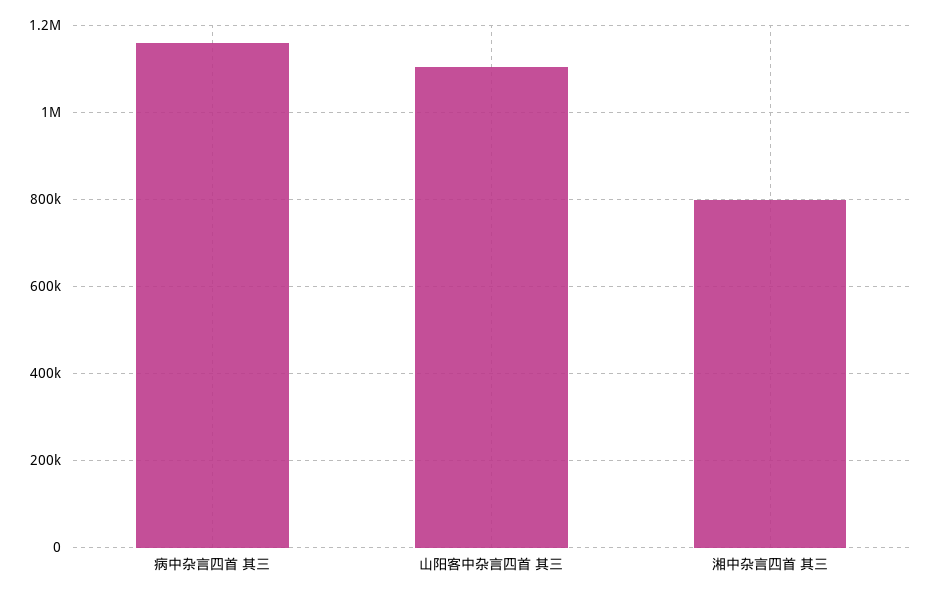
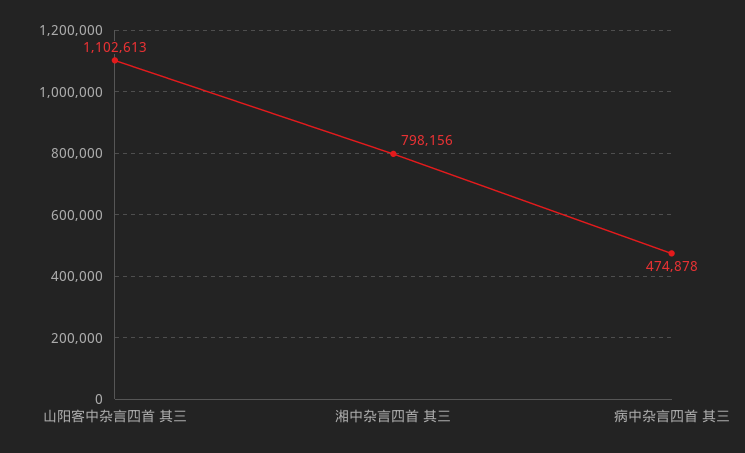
病中杂言四首 其三: 1160000 -> 474878

